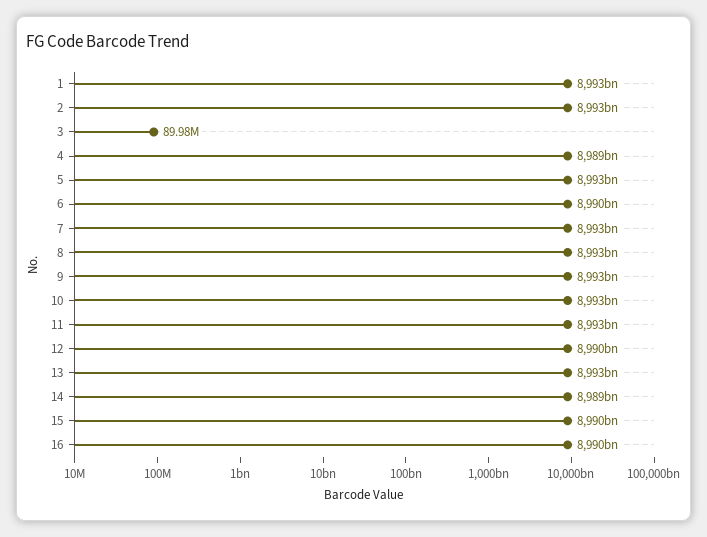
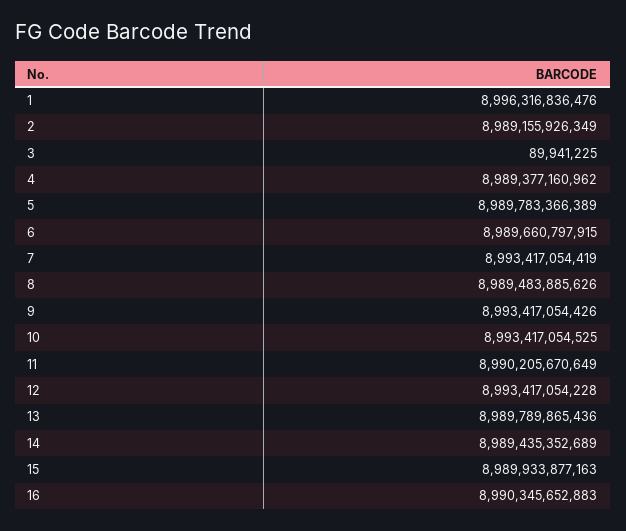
1: 8993000000000 -> 8996316836476
2: 8993000000000 -> 8989155926349
3: 89980000 -> 89941225
5: 8993000000000 -> 8989783366389
8: 8993000000000 -> 8989483885626
11: 8993000000000 -> 8990205670649
12: 8990000000000 -> 8993417054228
13: 8993000000000 -> 8989789865436

